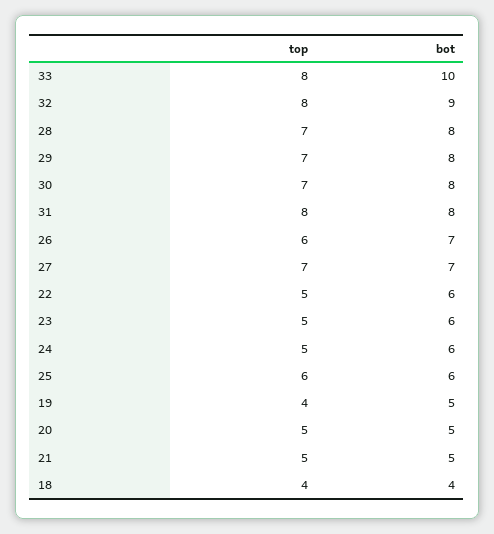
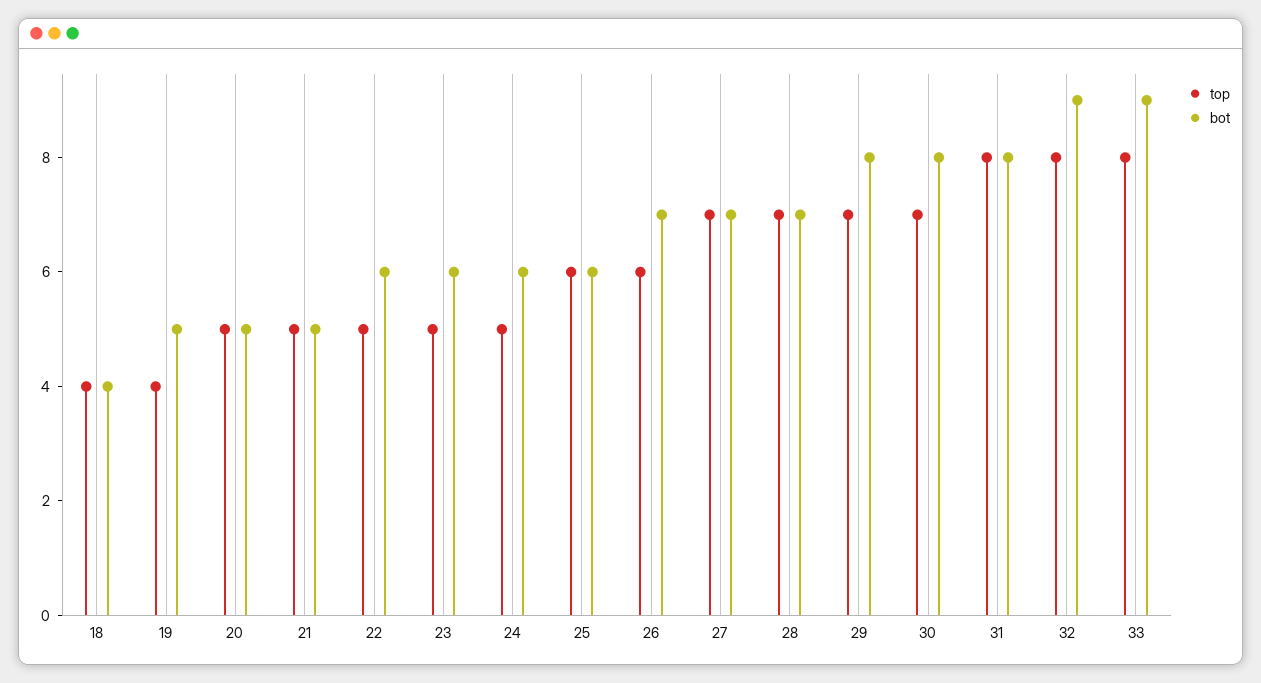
bot, 33: 10 -> 9
bot, 28: 8 -> 7

